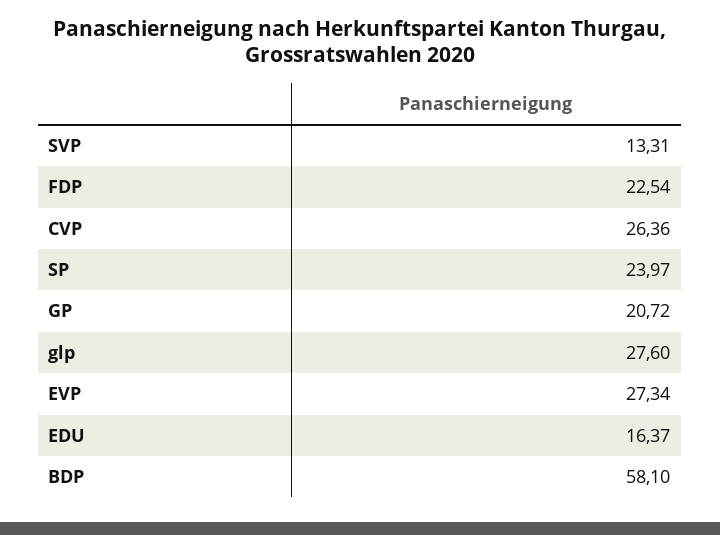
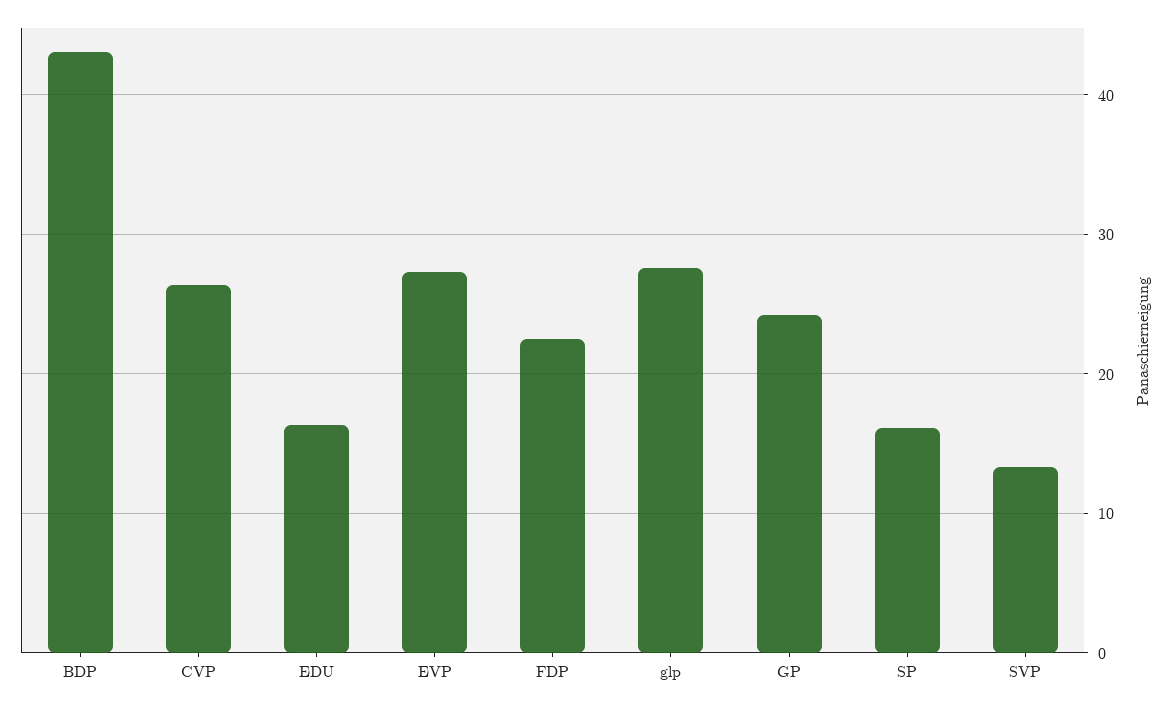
SP: 23.97 -> 16
GP: 20.72 -> 24
BDP: 58.1 -> 43

